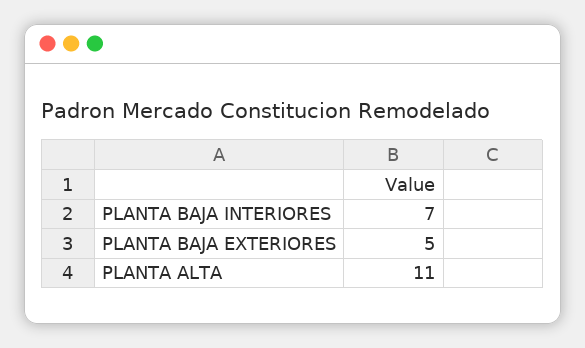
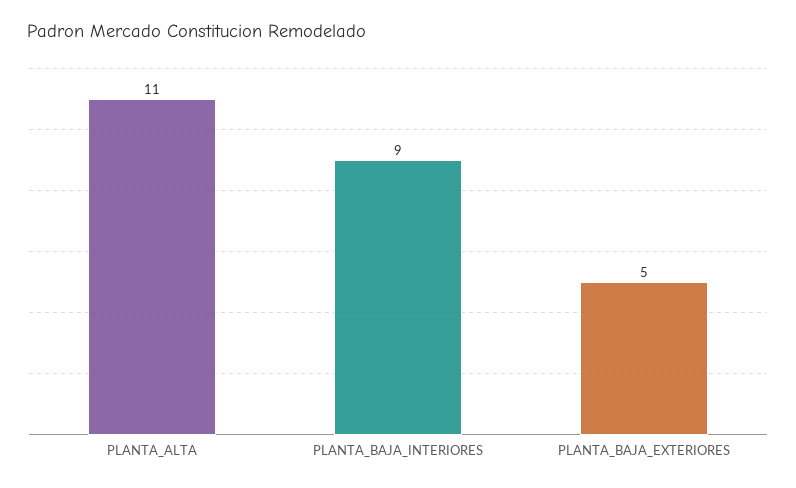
PLANTA BAJA INTERIORES: 7 -> 9

